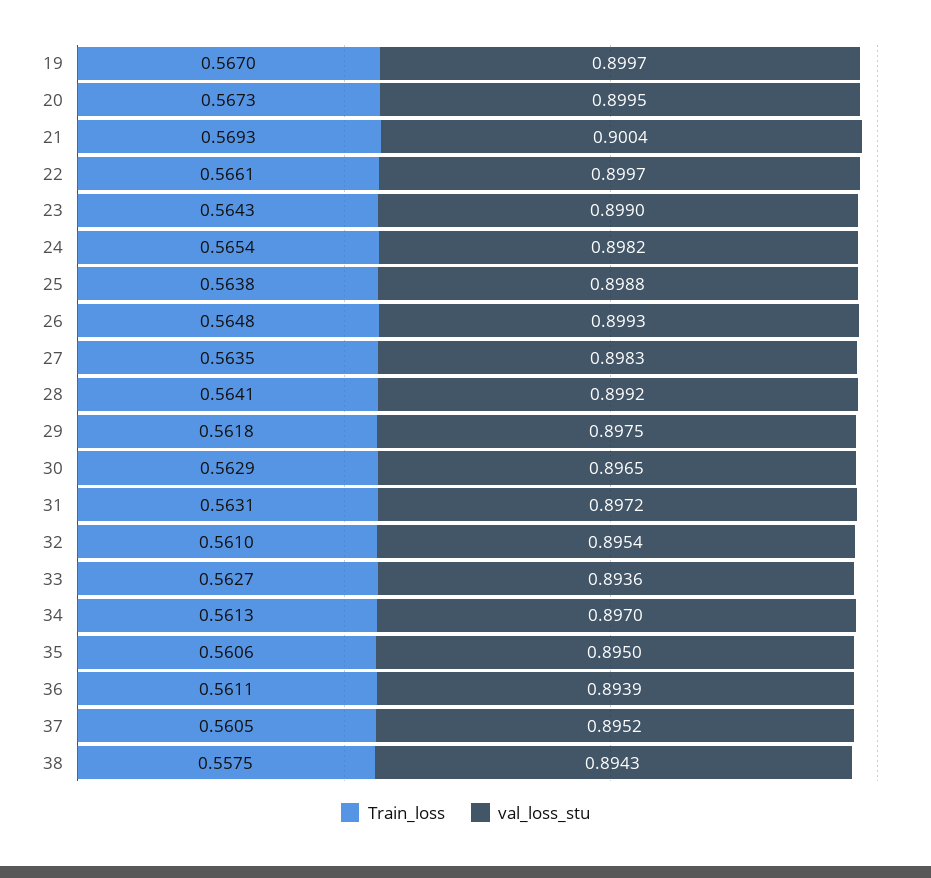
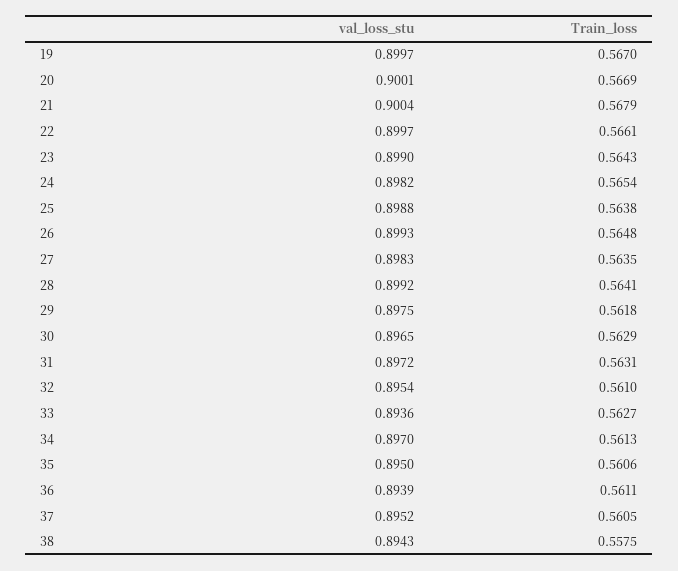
Train_loss, 20: 0.5673 -> 0.5669
val_loss_stu, 20: 0.8995 -> 0.9001
Train_loss, 21: 0.5693 -> 0.5679

